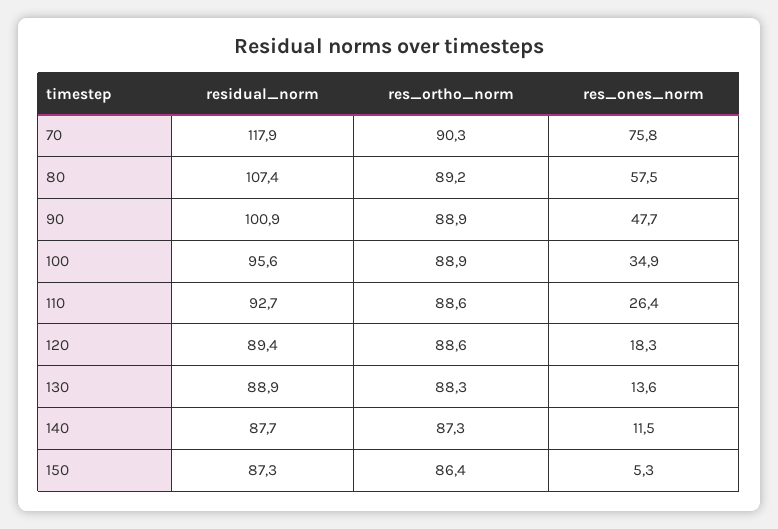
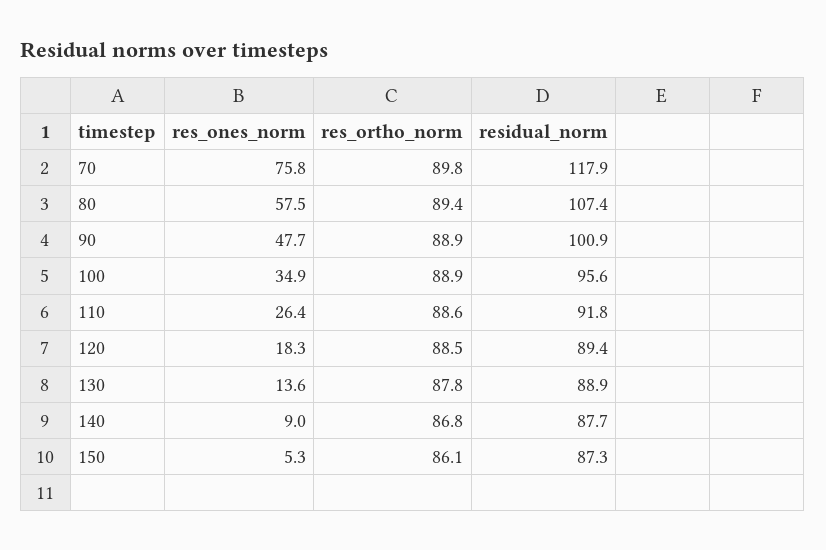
res_ortho_norm, 70: 90.3 -> 89.8
res_ortho_norm, 80: 89.2 -> 89.4
residual_norm, 110: 92.7 -> 91.8
res_ortho_norm, 120: 88.6 -> 88.5
res_ortho_norm, 130: 88.3 -> 87.8
res_ortho_norm, 140: 87.3 -> 86.8
res_ones_norm, 140: 11.5 -> 9
res_ortho_norm, 150: 86.4 -> 86.1

